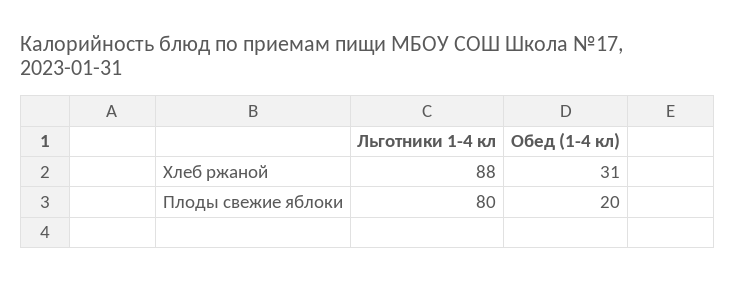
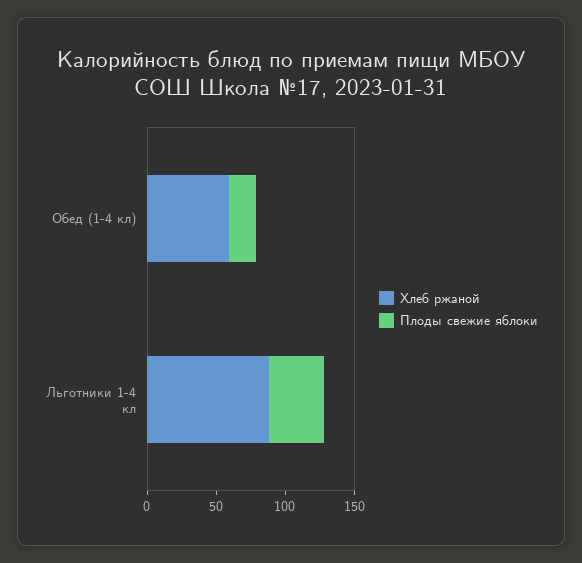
Хлеб ржаной, Обед (1-4 кл): 31 -> 60
Плоды свежие яблоки, Льготники 1-4 кл: 80 -> 40

